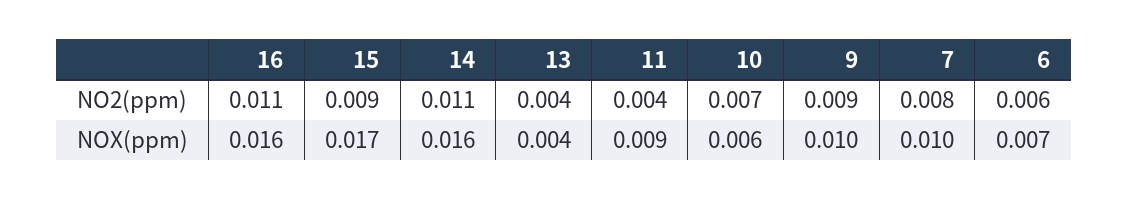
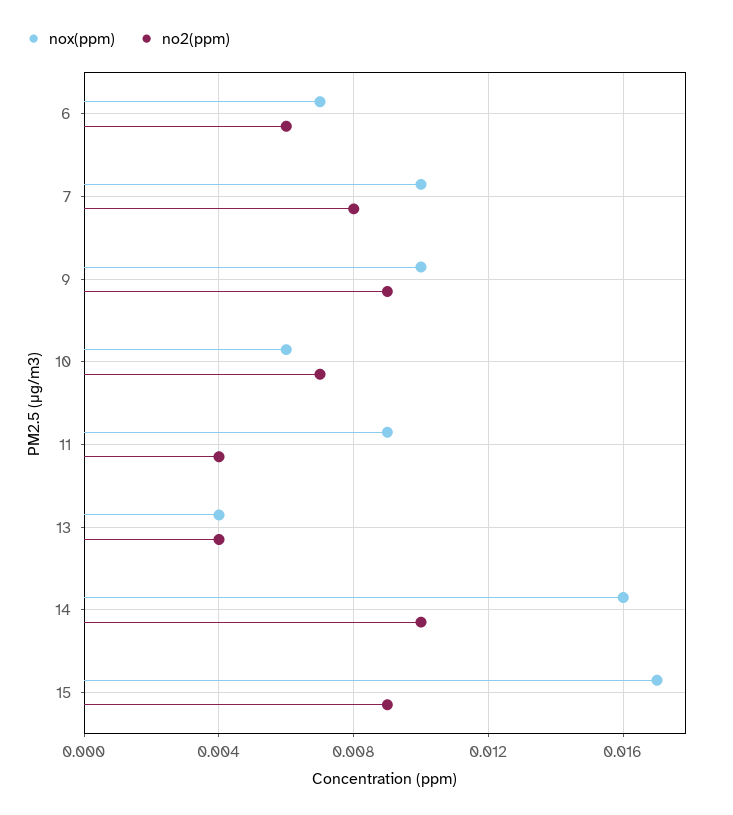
NO2(ppm), 16: 0.011 -> none
NO2(ppm), 14: 0.011 -> 0.01
NOX(ppm), 16: 0.016 -> none

